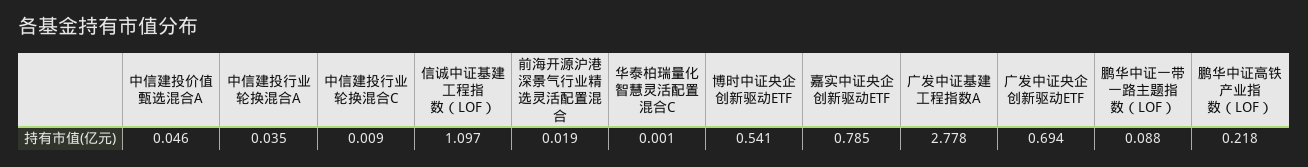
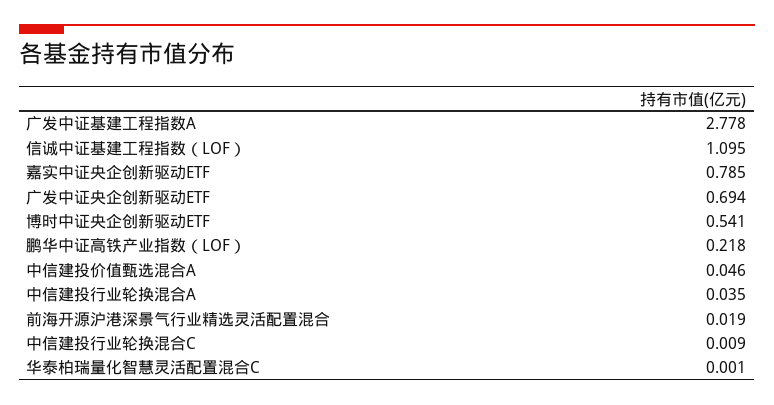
信诚中证基建工程指数（LOF）: 1.097 -> 1.095
鹏华中证一带一路主题指数（LOF）: 0.088 -> none

